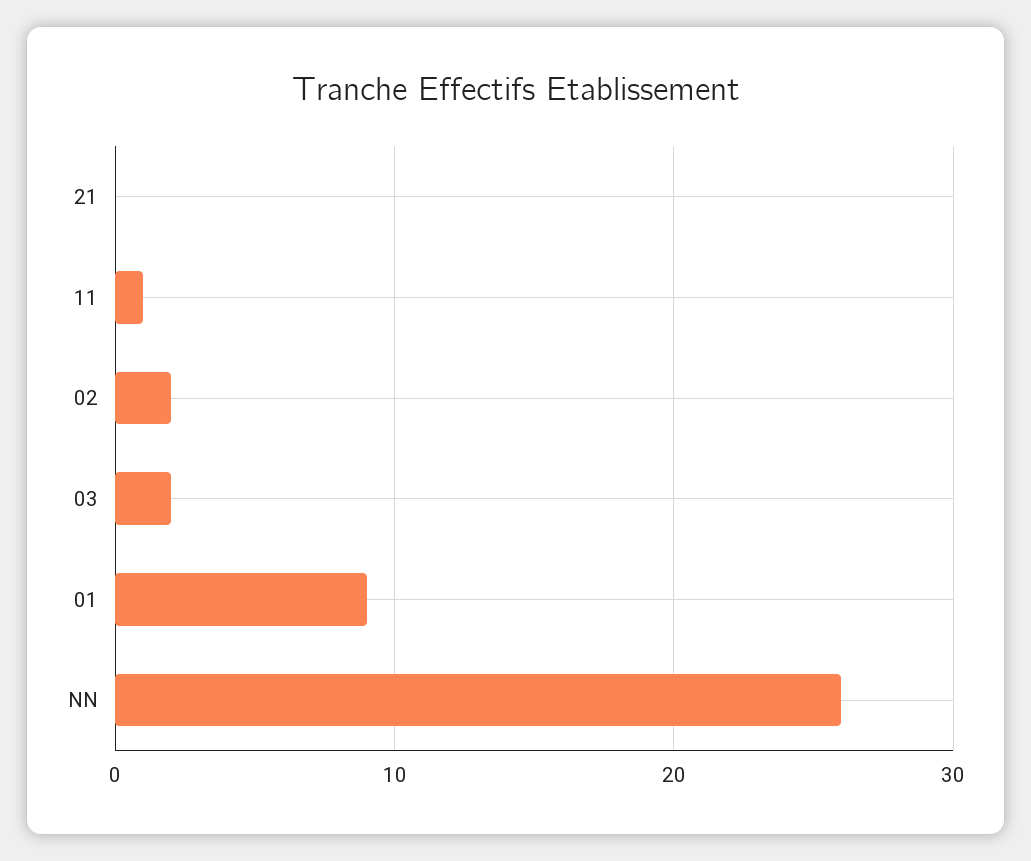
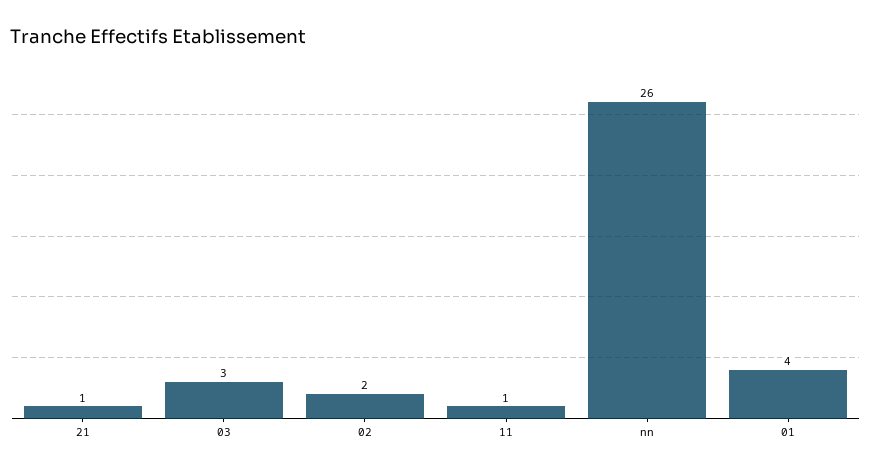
21: 0 -> 1
03: 2 -> 3
01: 9 -> 4

